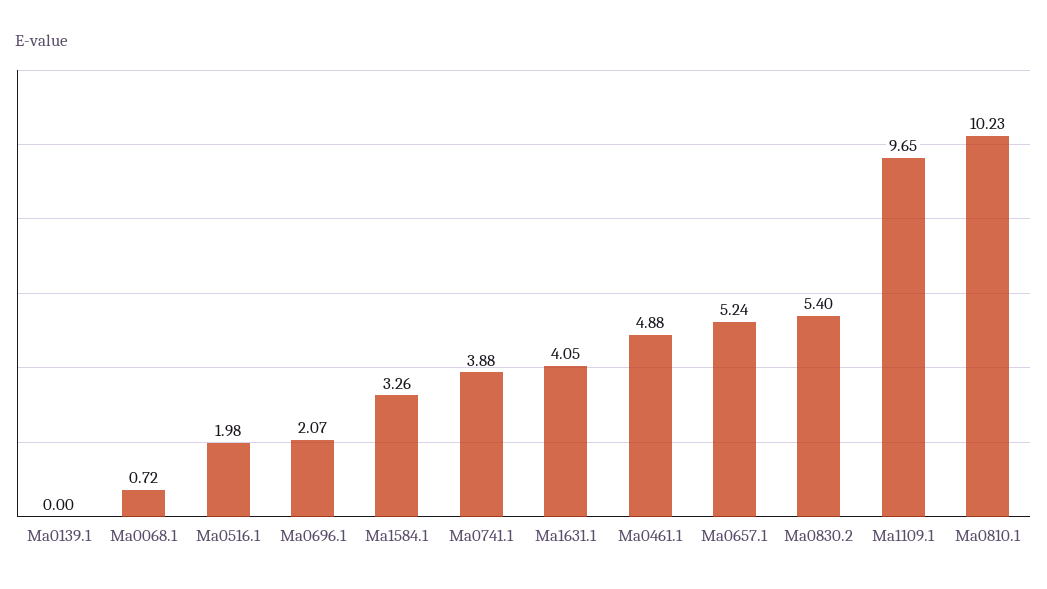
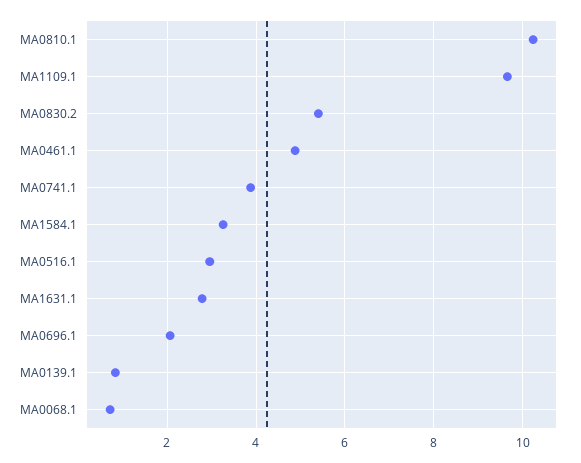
Ma0139.1: 0 -> 0.8
Ma0516.1: 1.98 -> 3
Ma1631.1: 4.05 -> 2.8
Ma0657.1: 5.24 -> none

